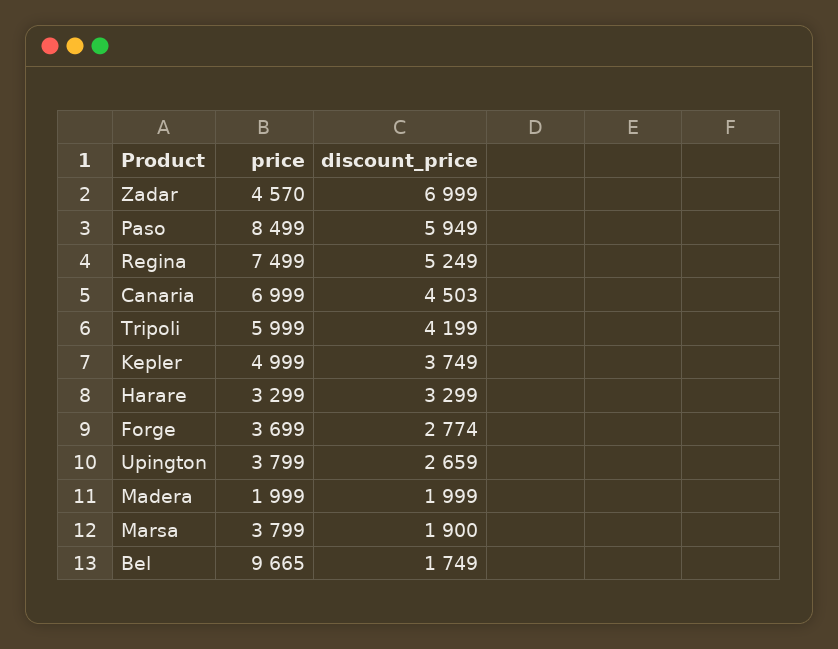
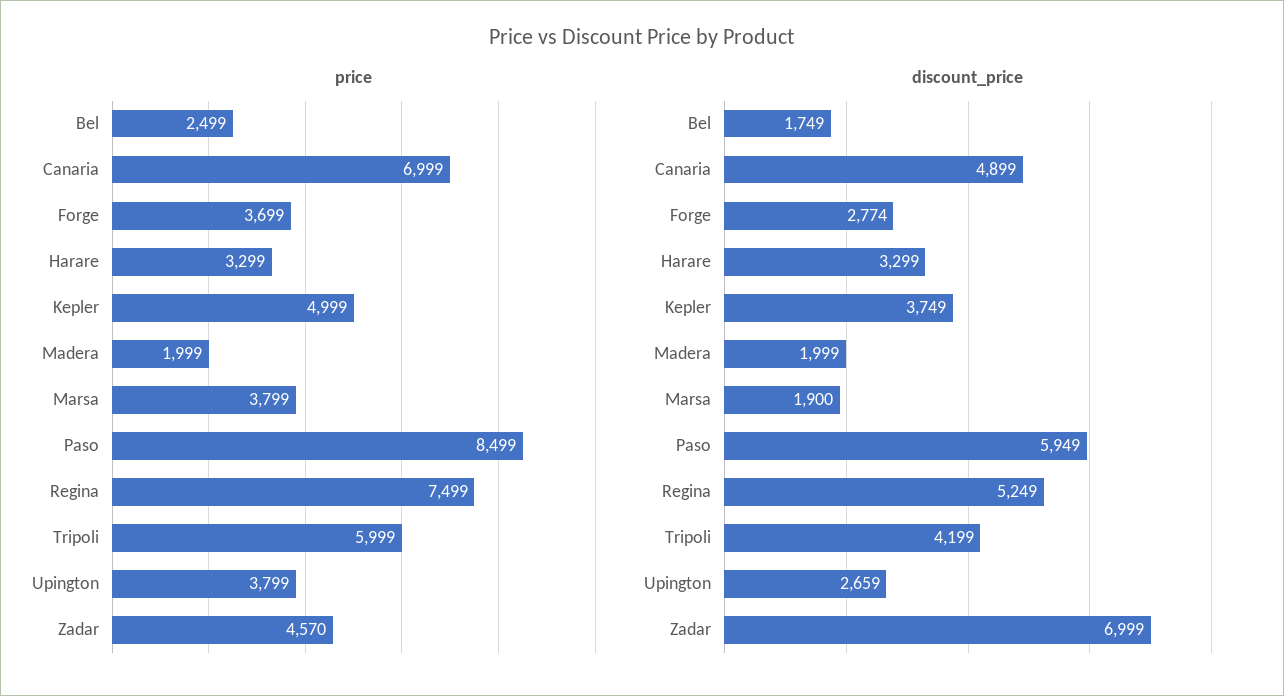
discount_price, Canaria: 4503 -> 4899
price, Bel: 9665 -> 2499

